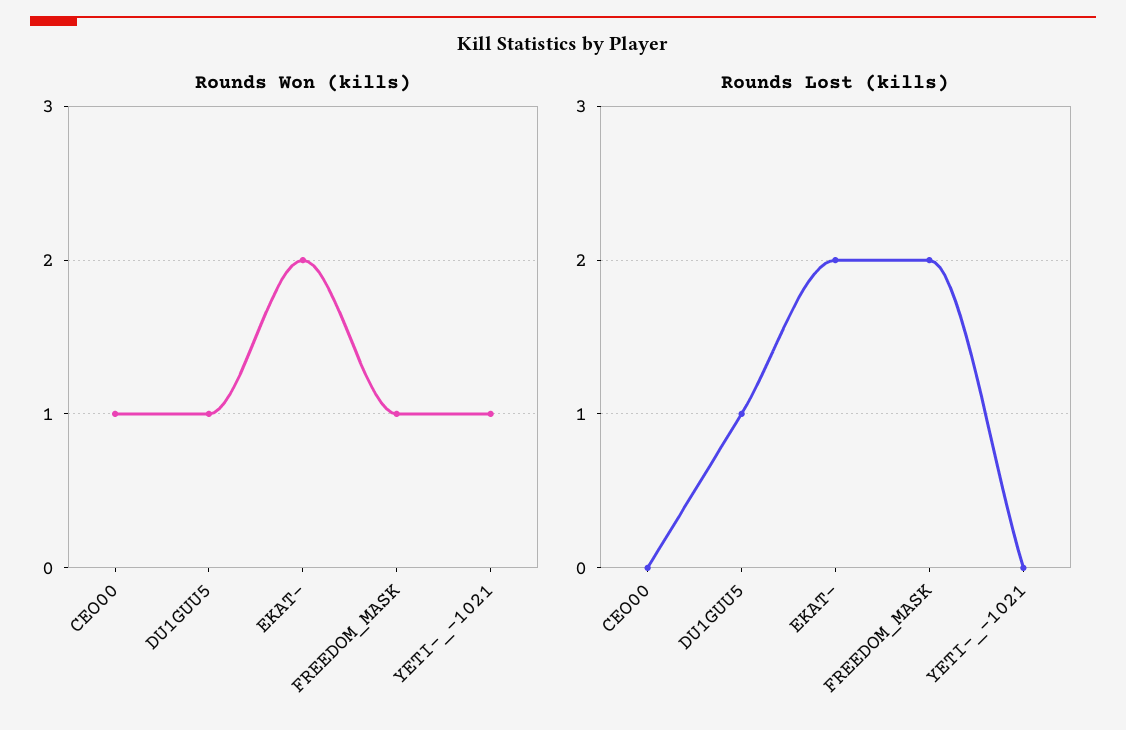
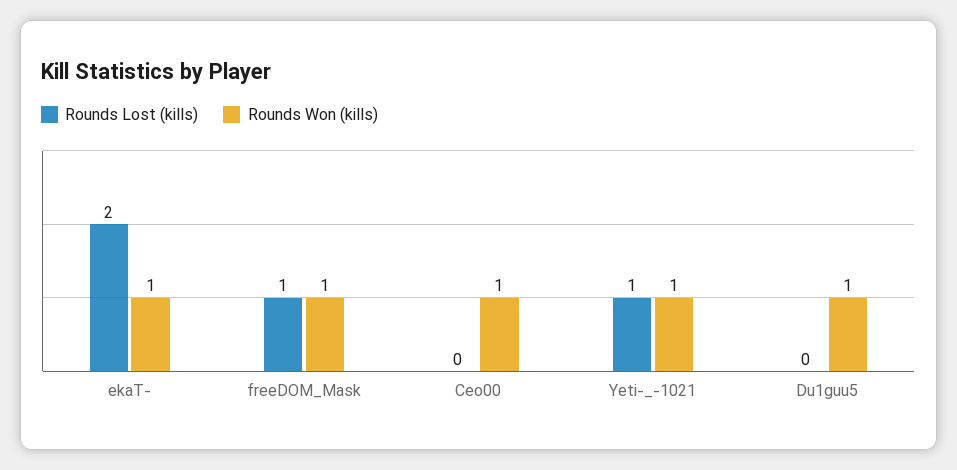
Rounds Won (kills), EKAT-: 2 -> 1
Rounds Lost (kills), DU1GUU5: 1 -> 0
Rounds Lost (kills), FREEDOM_MASK: 2 -> 1
Rounds Lost (kills), YETI-_-1021: 0 -> 1

